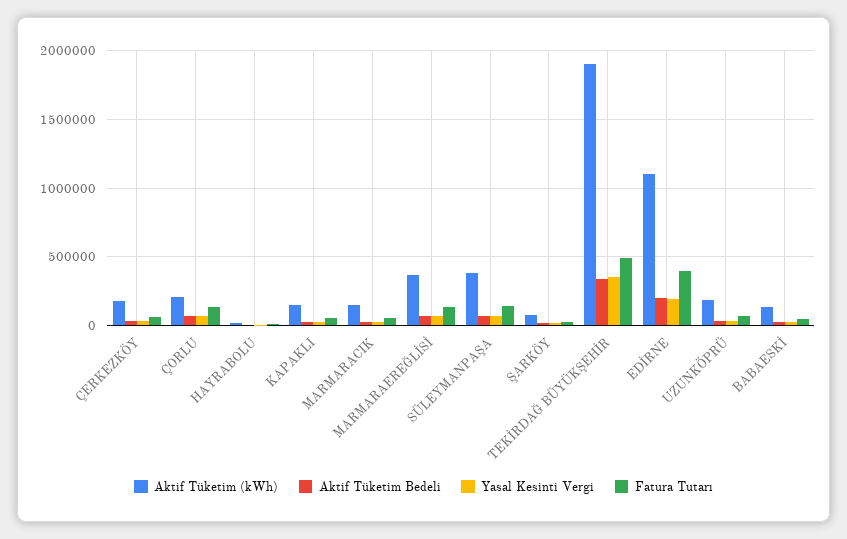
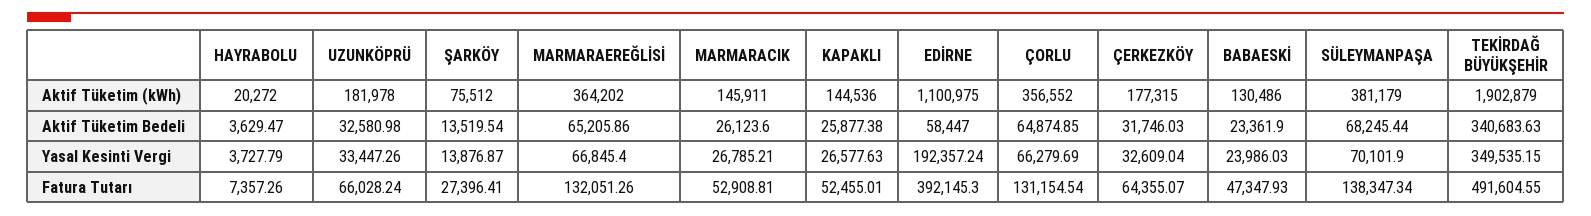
Aktif Tüketim (kWh), ÇORLU: 200000 -> 356552
Aktif Tüketim Bedeli, EDİRNE: 200000 -> 58447

